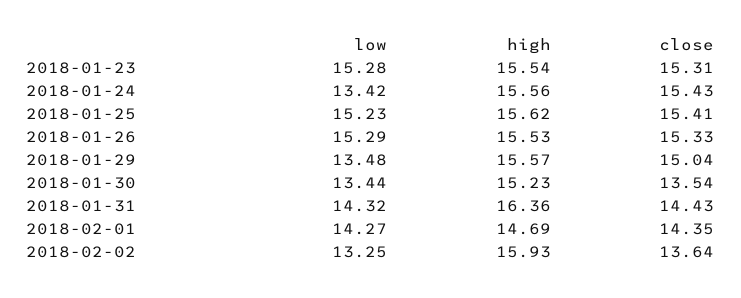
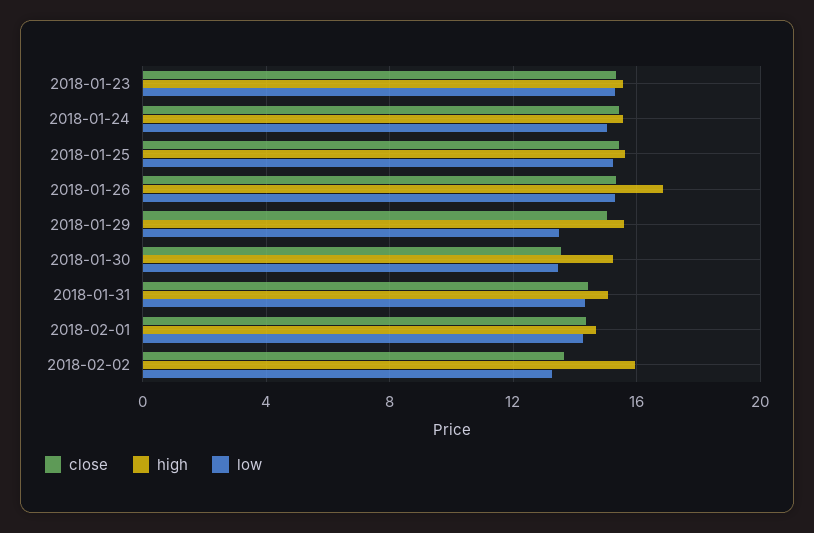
low, 2018-01-24: 13.42 -> 15
high, 2018-01-26: 15.53 -> 17
high, 2018-01-31: 16.36 -> 15

